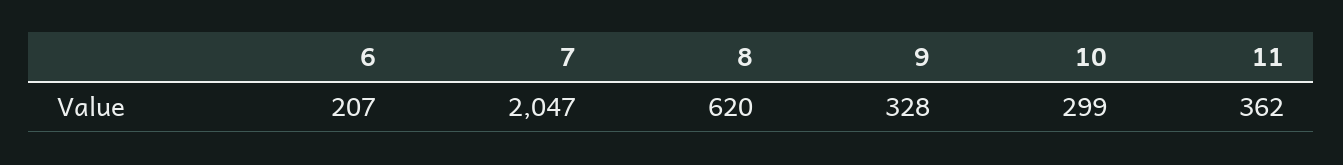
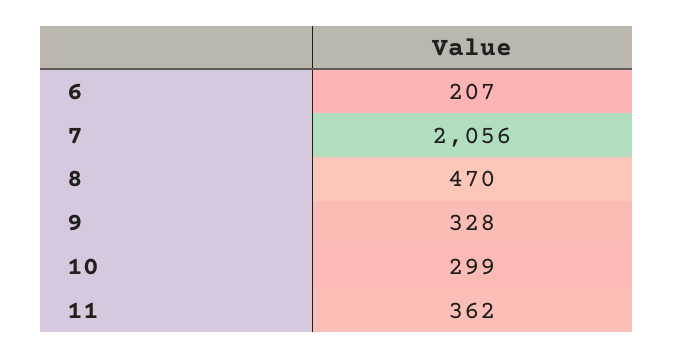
7: 2047 -> 2056
8: 620 -> 470

